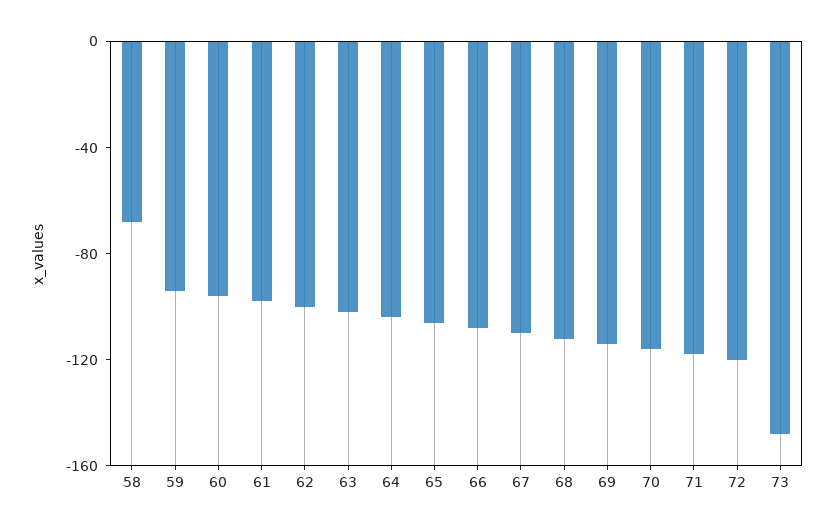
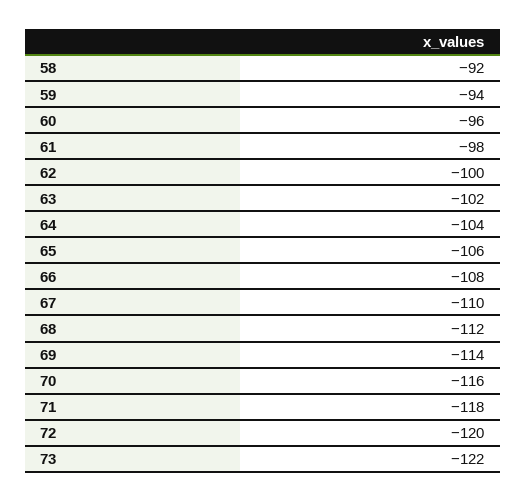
58: -70 -> -92
73: -150 -> -122

